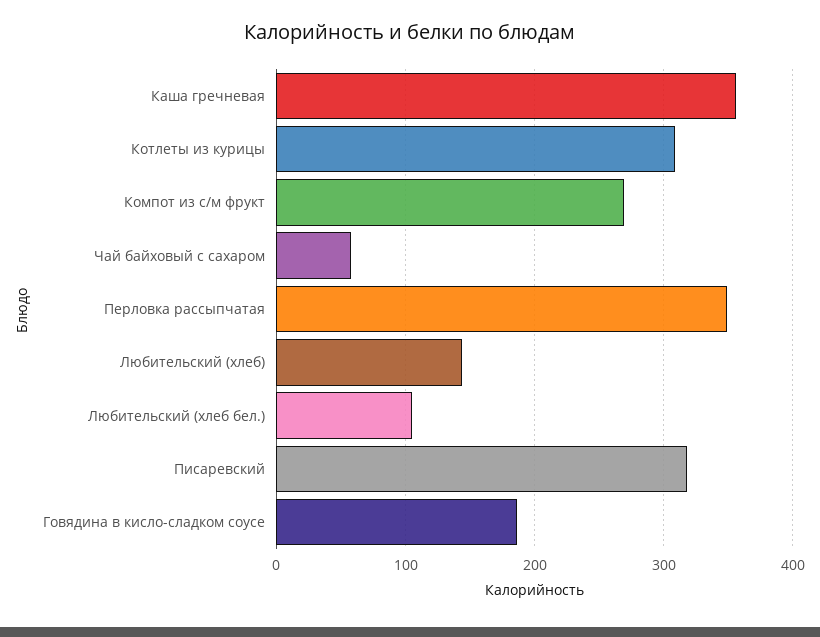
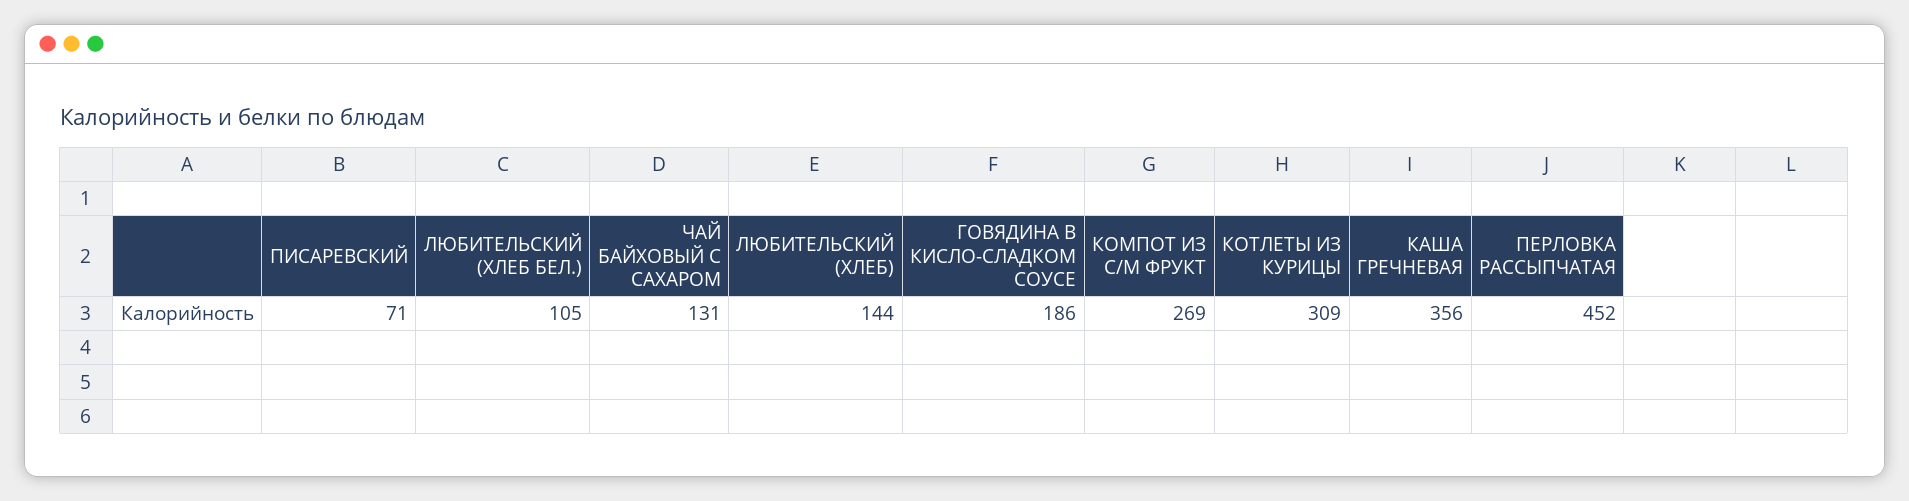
Чай байховый с сахаром: 60 -> 131
Перловка рассыпчатая: 350 -> 452
Писаревский: 320 -> 71

